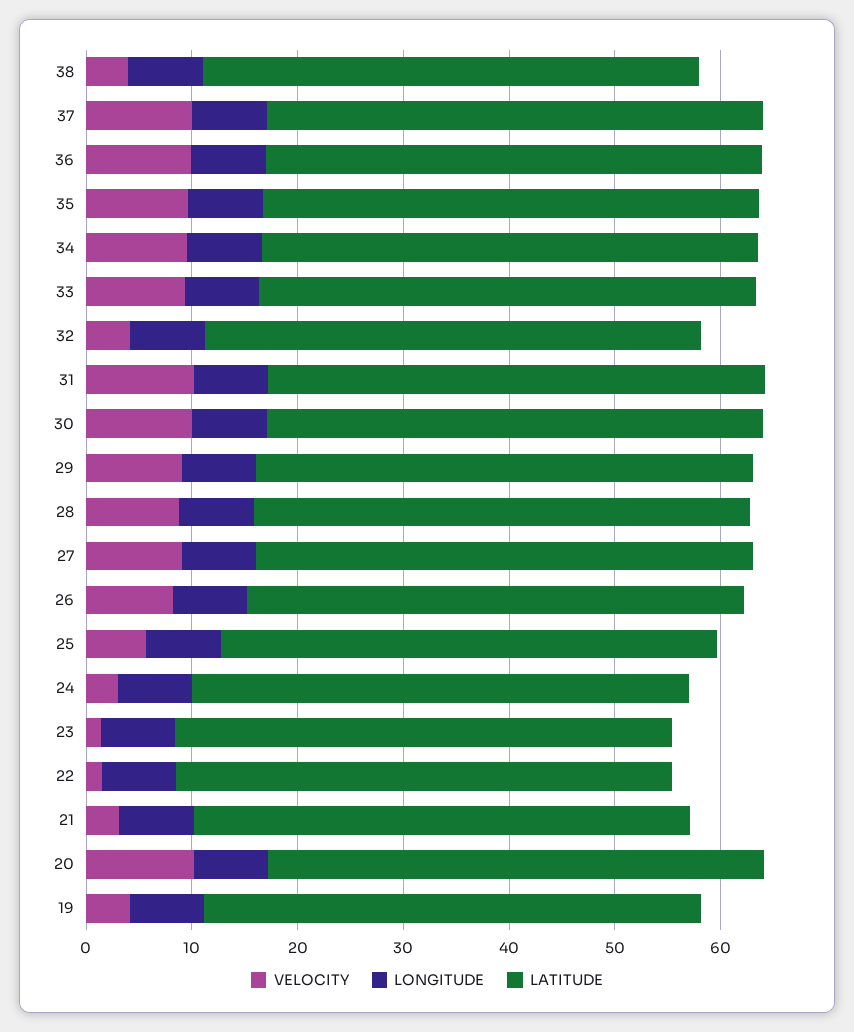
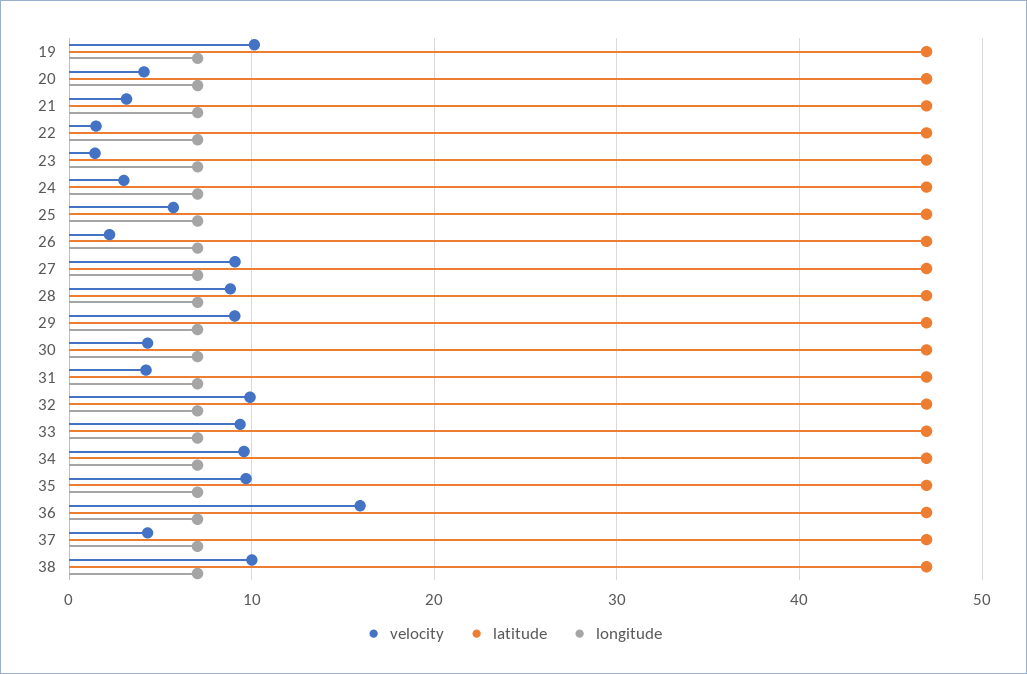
VELOCITY, 38: 4 -> 10
VELOCITY, 37: 10 -> 4
VELOCITY, 36: 10 -> 16
VELOCITY, 32: 4 -> 10
VELOCITY, 31: 10 -> 4
VELOCITY, 30: 10 -> 4
VELOCITY, 26: 8 -> 2
VELOCITY, 20: 10 -> 4
VELOCITY, 19: 4 -> 10

